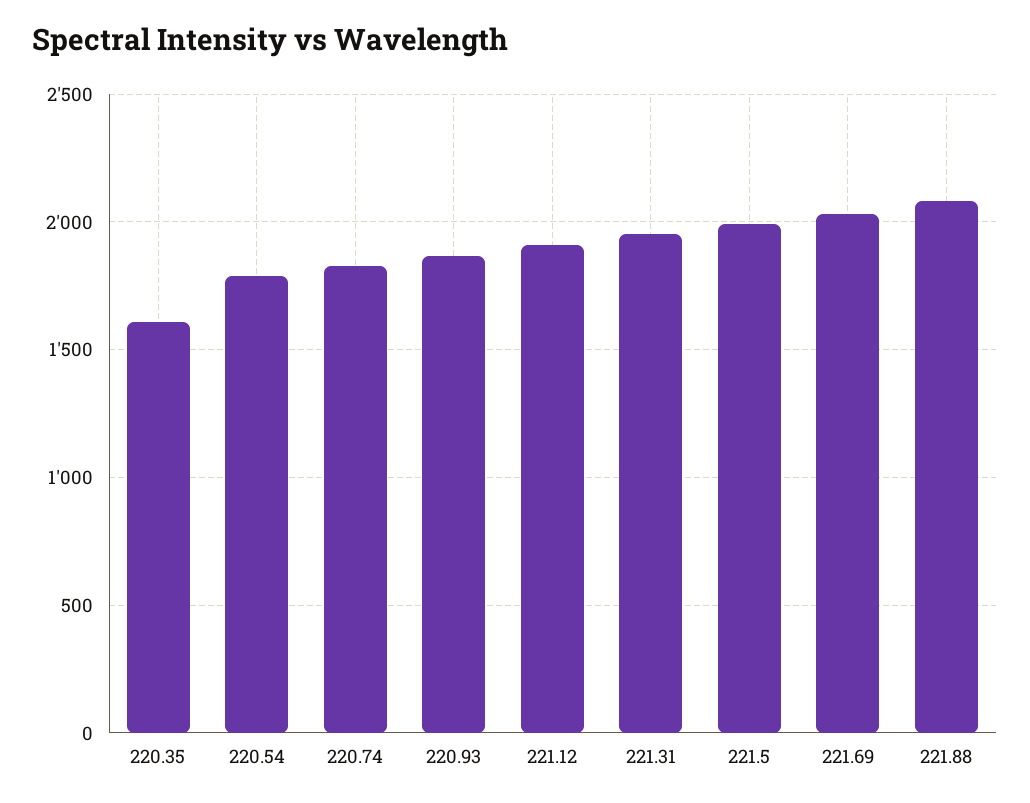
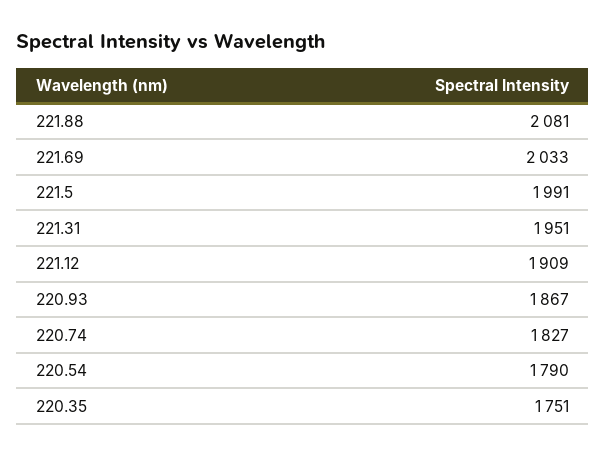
220.35: 1600 -> 1751

